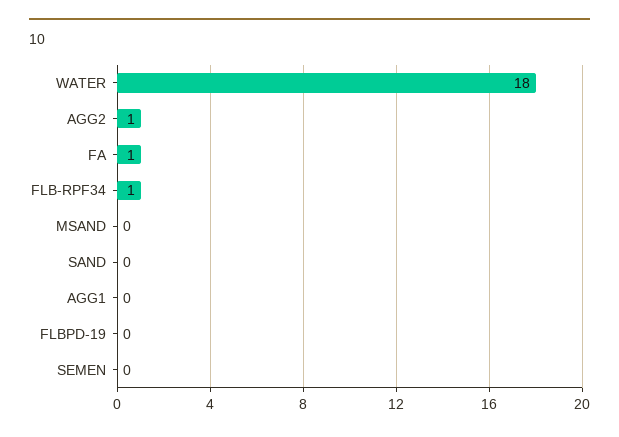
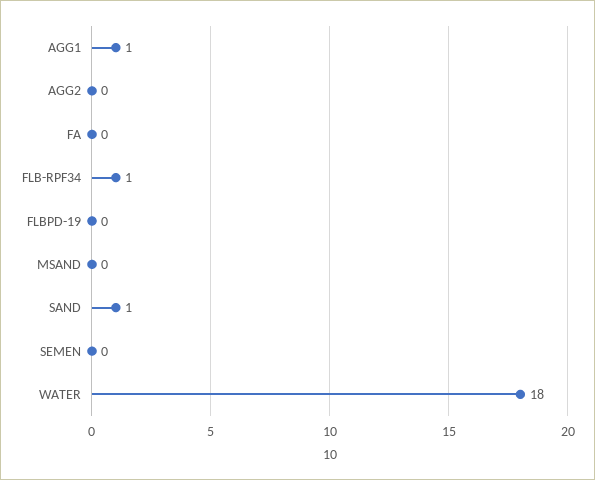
AGG2: 1 -> 0
FA: 1 -> 0
SAND: 0 -> 1
AGG1: 0 -> 1

